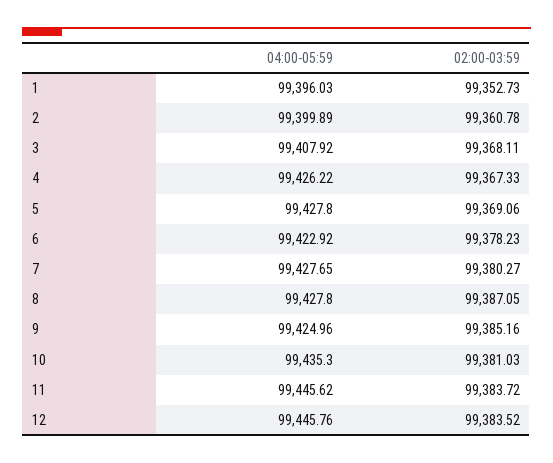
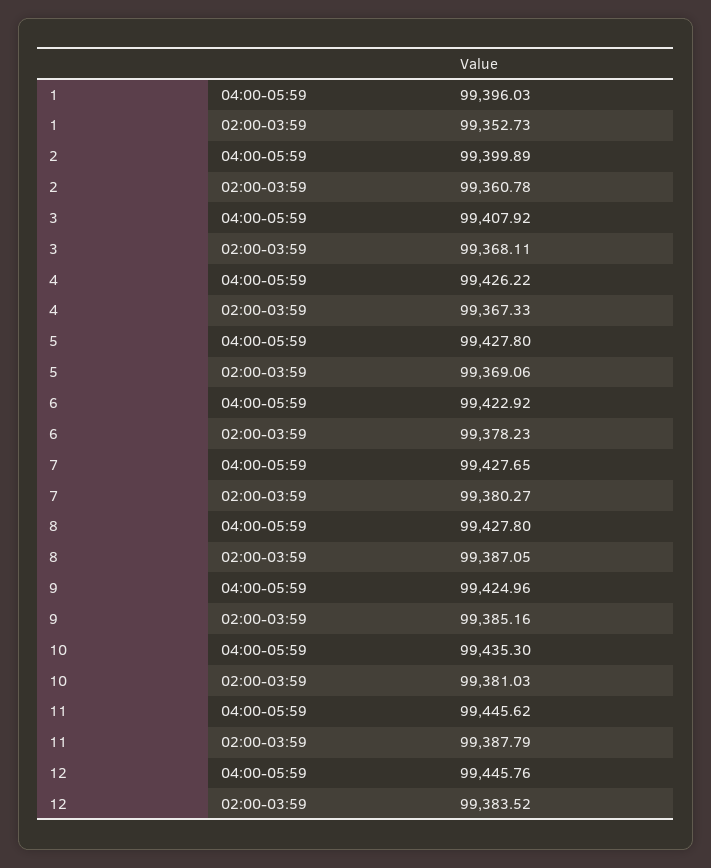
02:00-03:59, 11: 99383.72 -> 99387.79

